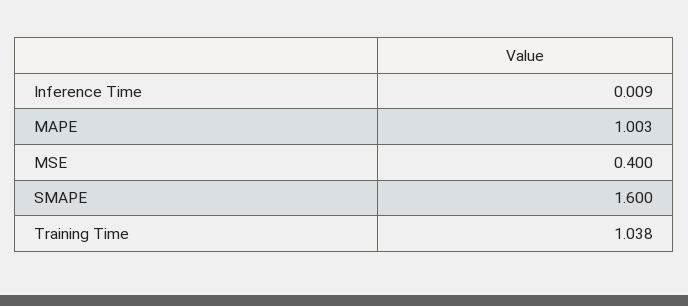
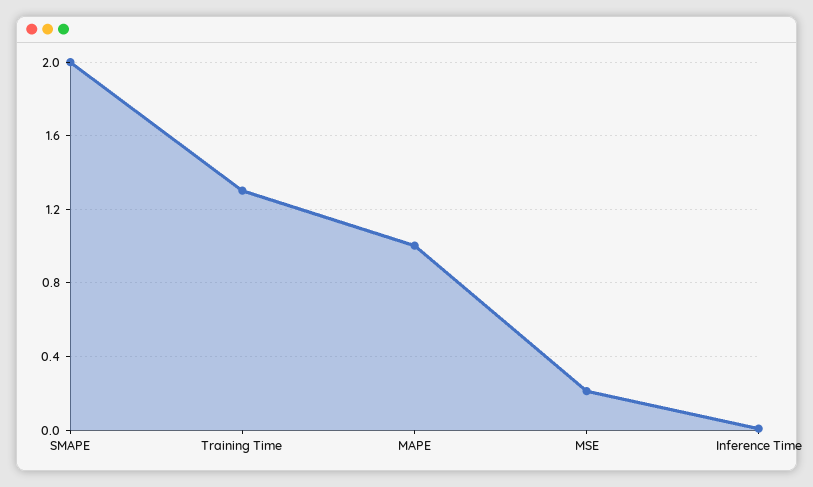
MSE: 0.4 -> 0.2
SMAPE: 1.6 -> 2
Training Time: 1.038 -> 1.3

